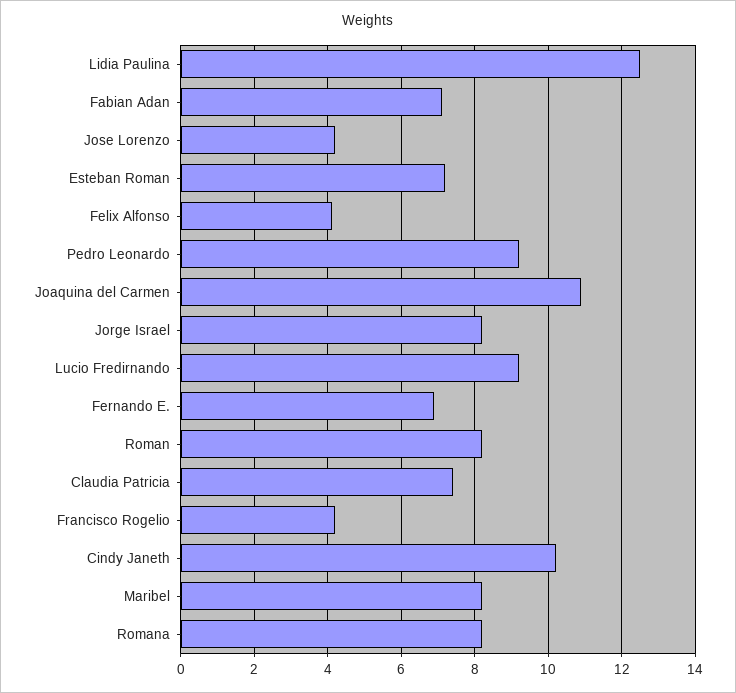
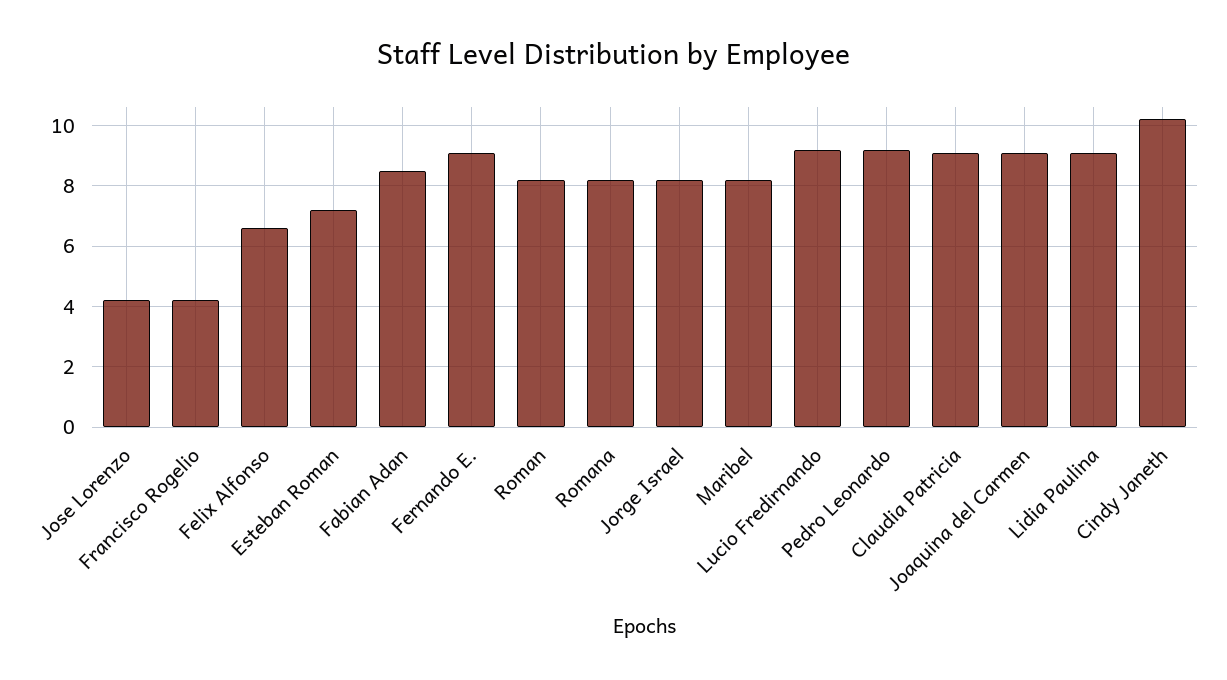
Lidia Paulina: 12.5 -> 9
Fabian Adan: 7 -> 8.5
Felix Alfonso: 4 -> 6.5
Joaquina del Carmen: 11 -> 9
Fernando E.: 7 -> 9
Claudia Patricia: 7.5 -> 9

